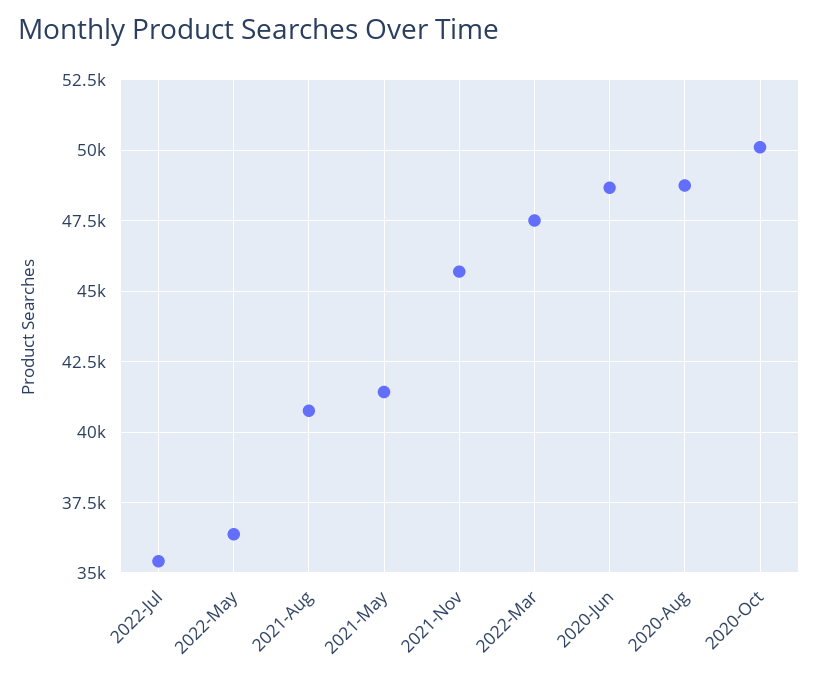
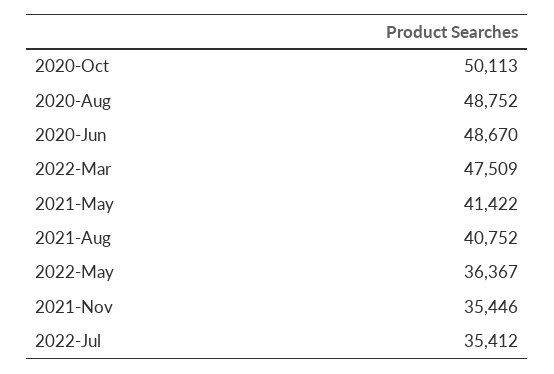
2021-Nov: 45750 -> 35446

